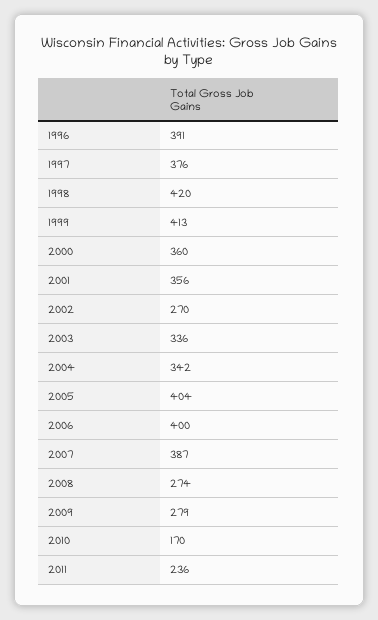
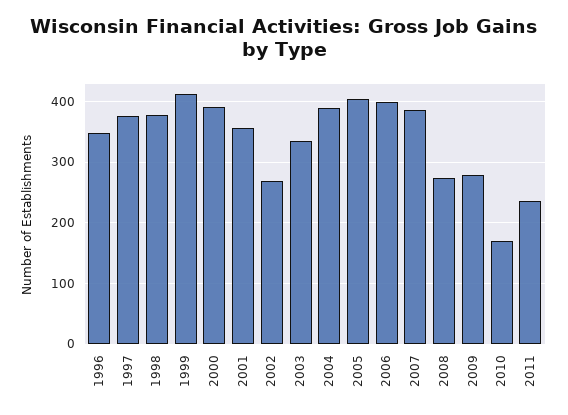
1996: 391 -> 350
1998: 420 -> 380
2000: 360 -> 390
2004: 342 -> 390

